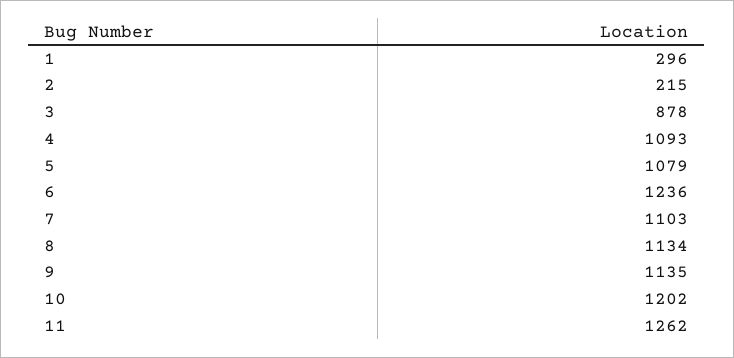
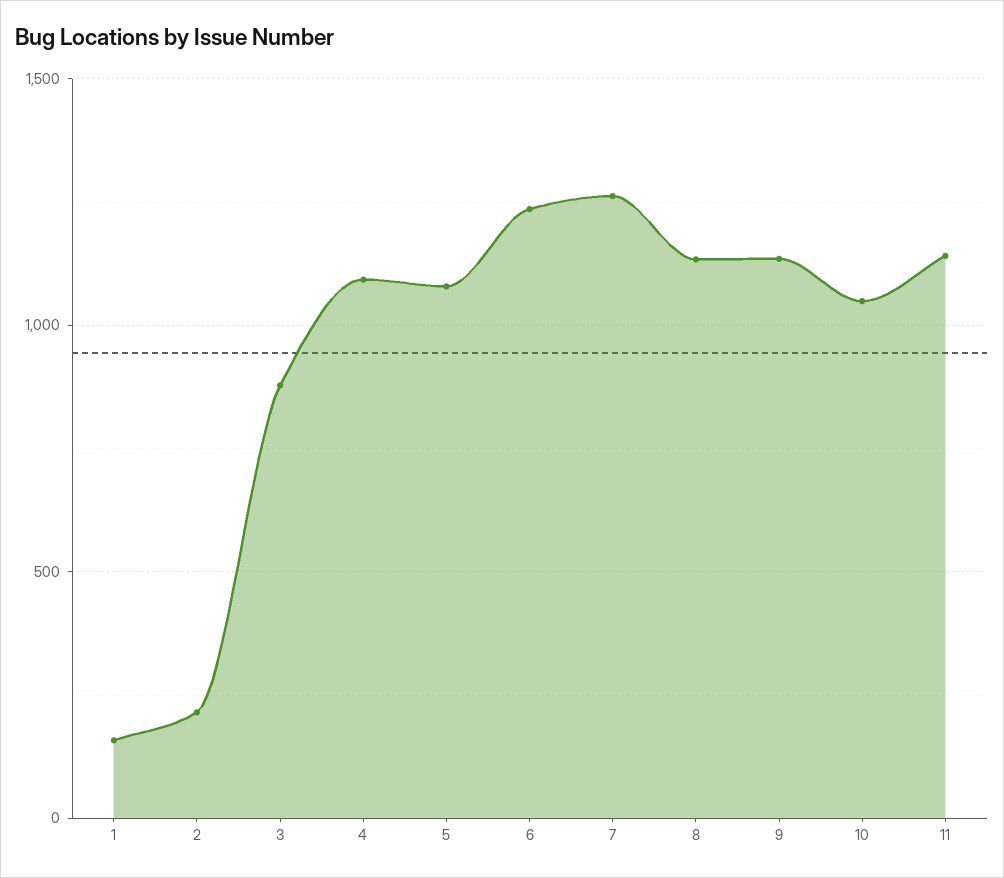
1: 296 -> 150
7: 1103 -> 1250
10: 1202 -> 1050
11: 1262 -> 1150

